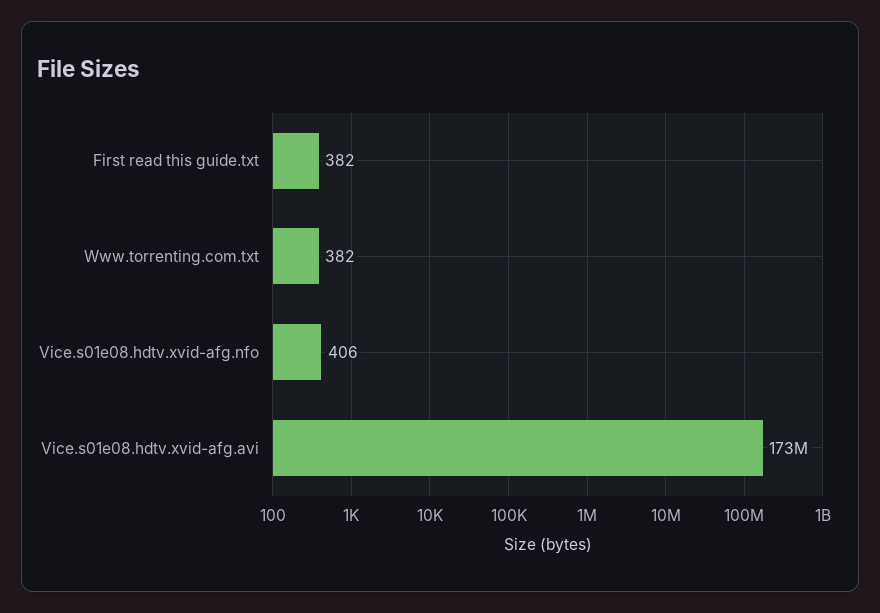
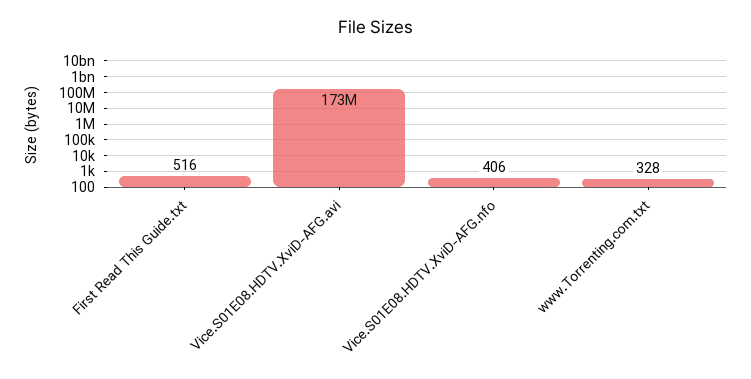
First read this guide.txt: 382 -> 516
Www.torrenting.com.txt: 382 -> 328

